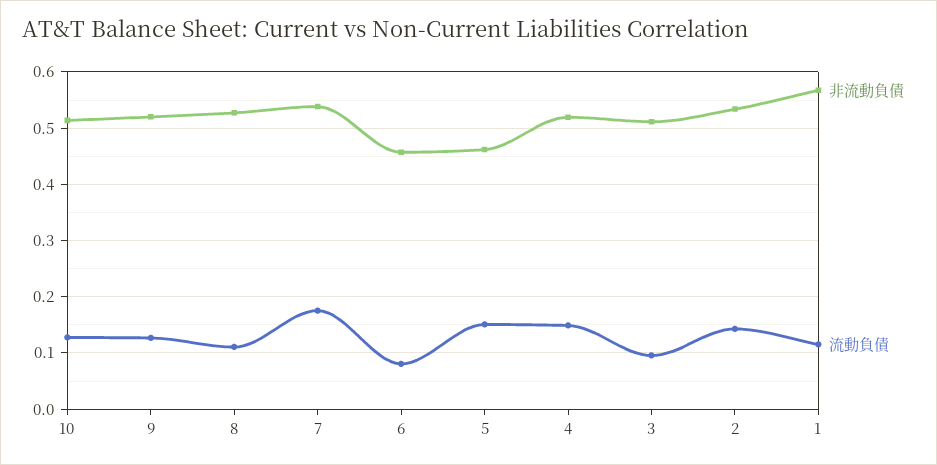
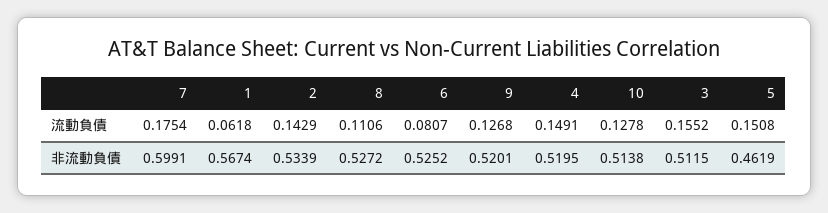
非流動負債, 7: 0.54 -> 0.5991
非流動負債, 6: 0.46 -> 0.5252
流動負債, 3: 0.1 -> 0.1552
流動負債, 1: 0.12 -> 0.0618

